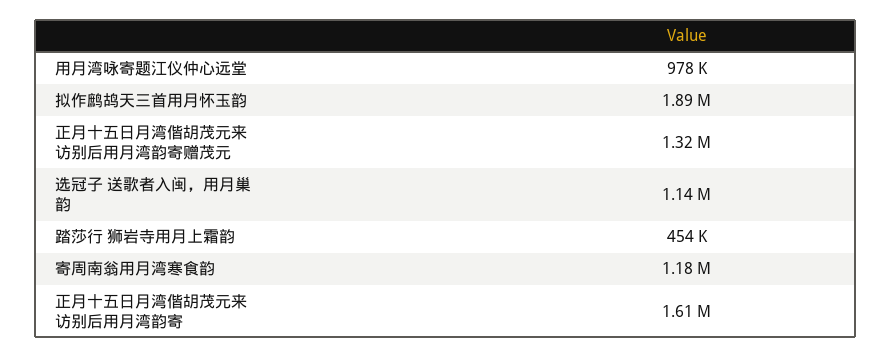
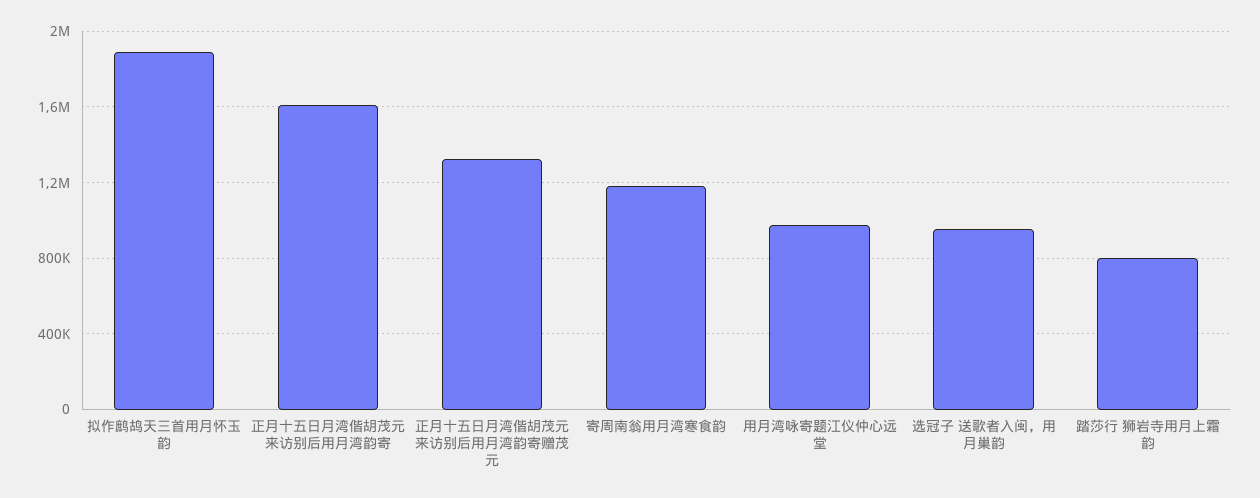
选冠子 送歌者入闽，用月巢韵: 1140000 -> 950000
踏莎行 狮岩寺用月上霜韵: 454000 -> 800000

